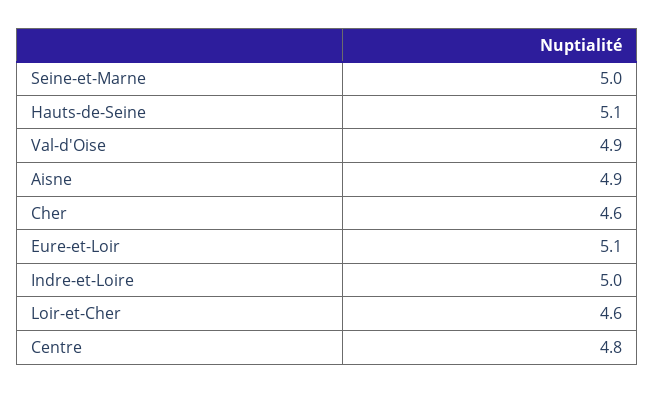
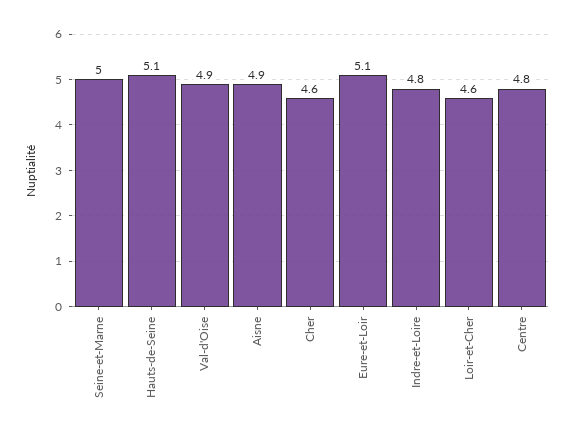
Indre-et-Loire: 5 -> 4.8

